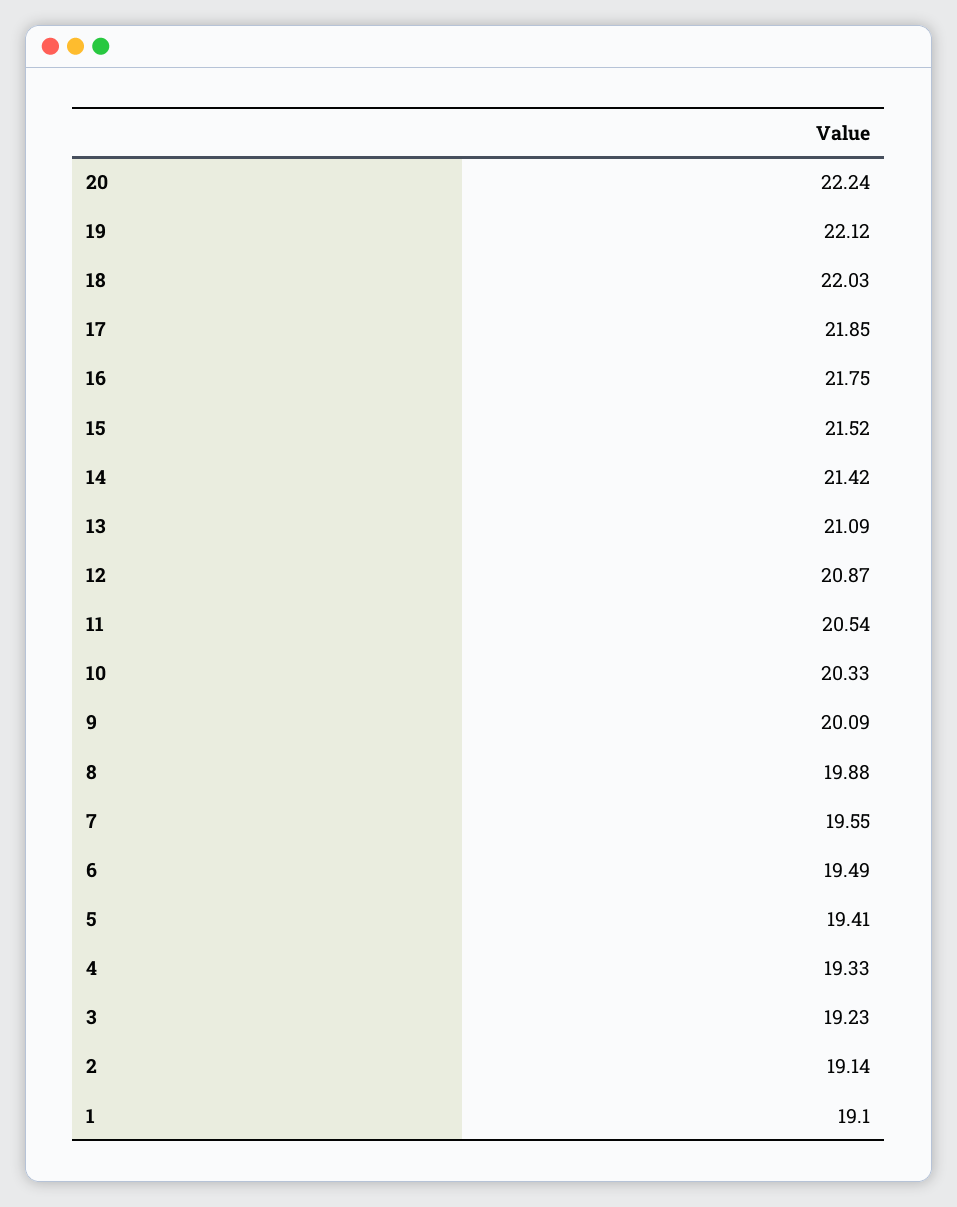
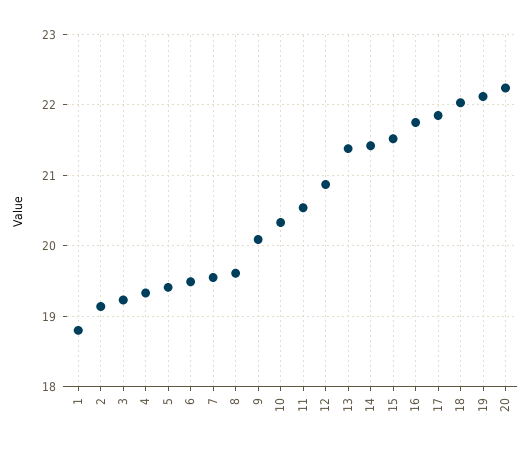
13: 21.09 -> 21.4
8: 19.88 -> 19.6
1: 19.1 -> 18.8

